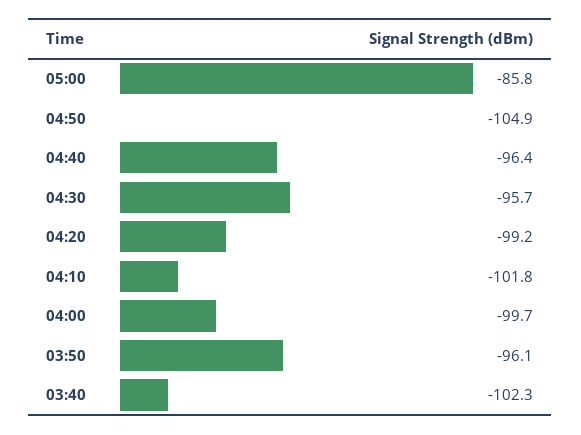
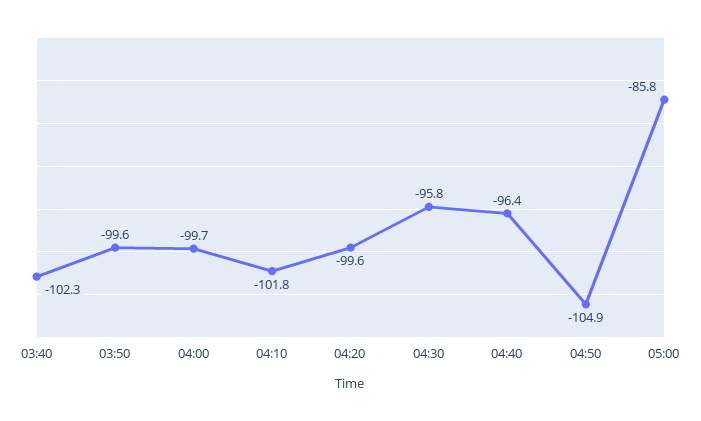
04:30: -95.7 -> -95.8
04:20: -99.2 -> -99.6
03:50: -96.1 -> -99.6

